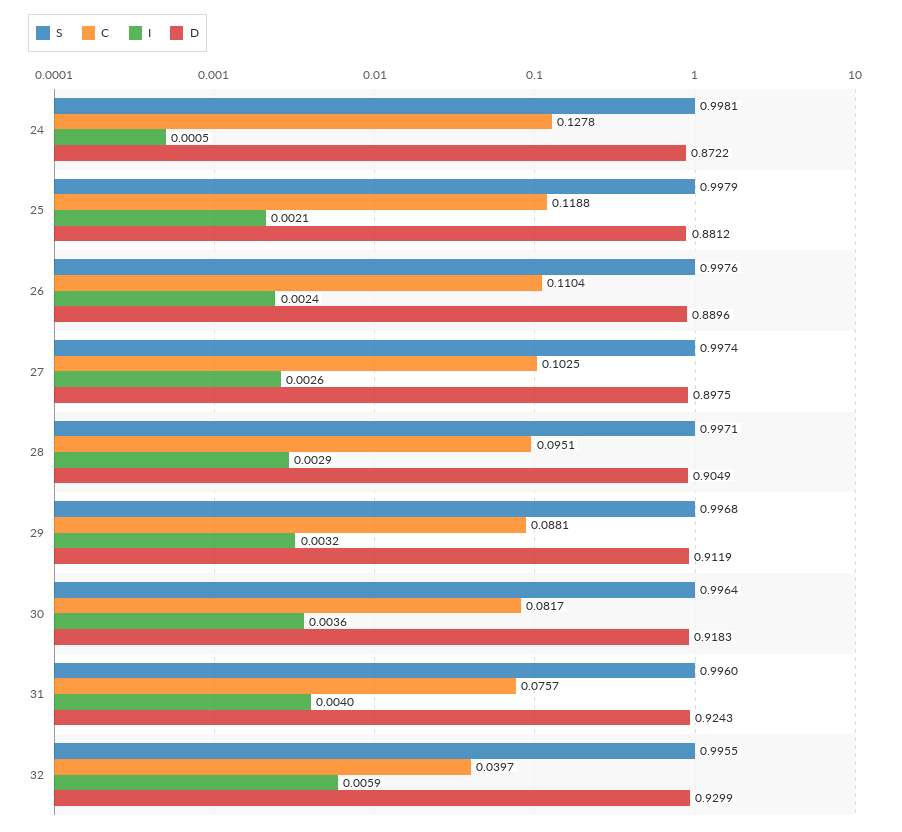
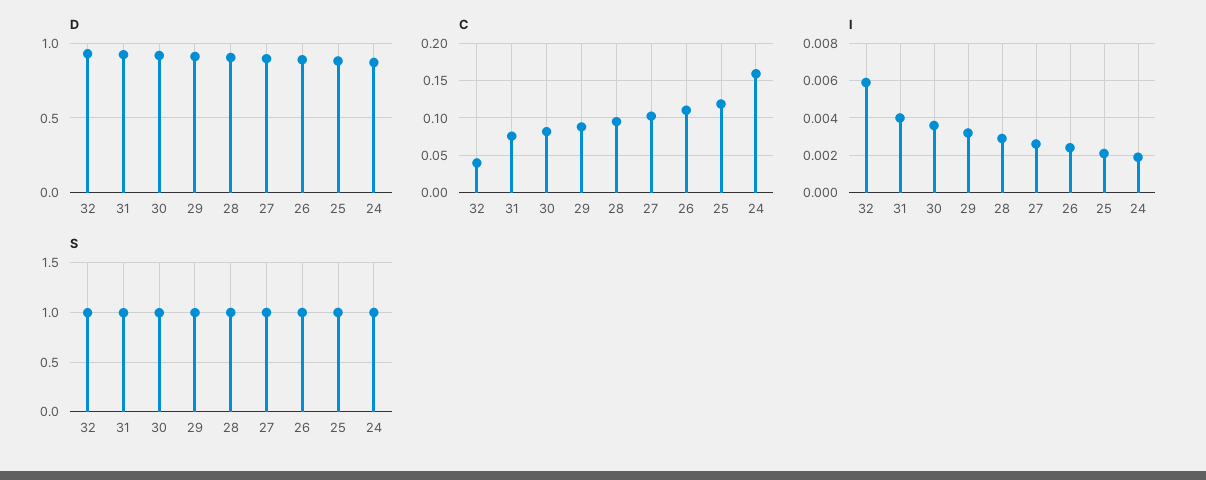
C, 24: 0.1278 -> 0.16
I, 24: 0.0005 -> 0.002

